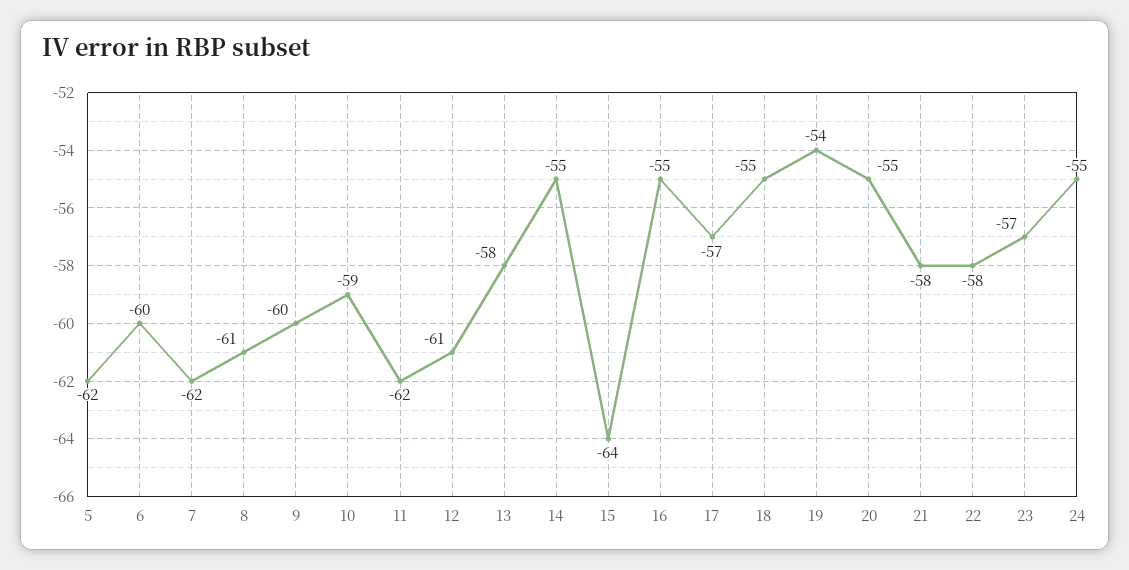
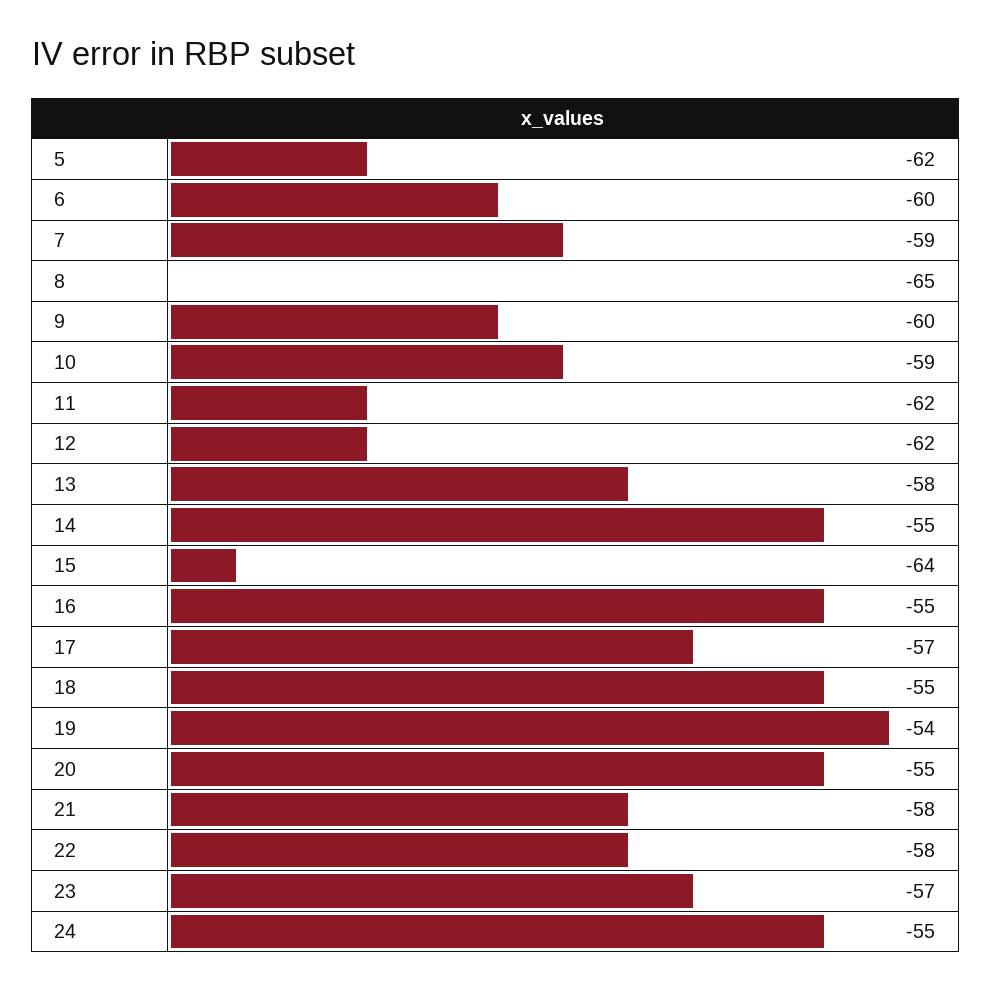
7: -62 -> -59
8: -61 -> -65
12: -61 -> -62

